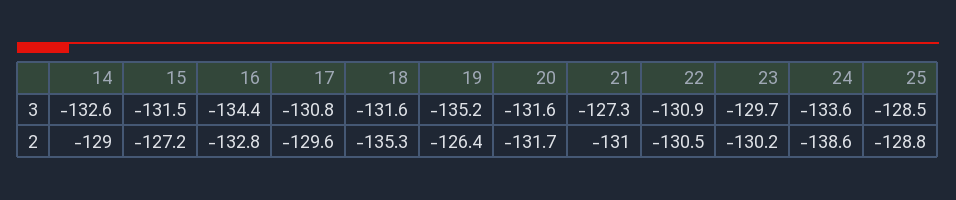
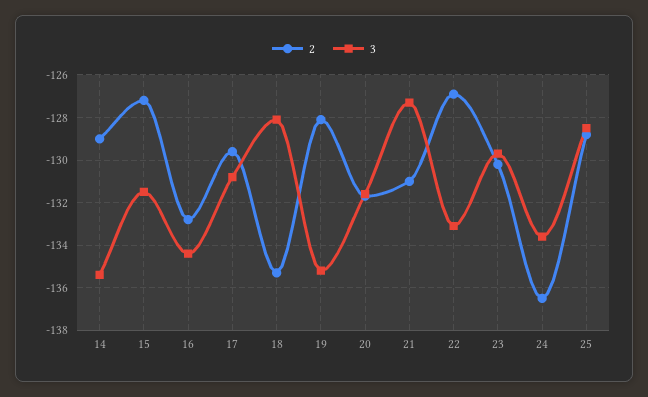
3, 14: -132.6 -> -135.5
3, 18: -131.6 -> -128
3, 22: -130.9 -> -133
2, 19: -126.4 -> -128
2, 22: -130.5 -> -127
2, 24: -138.6 -> -136.5

